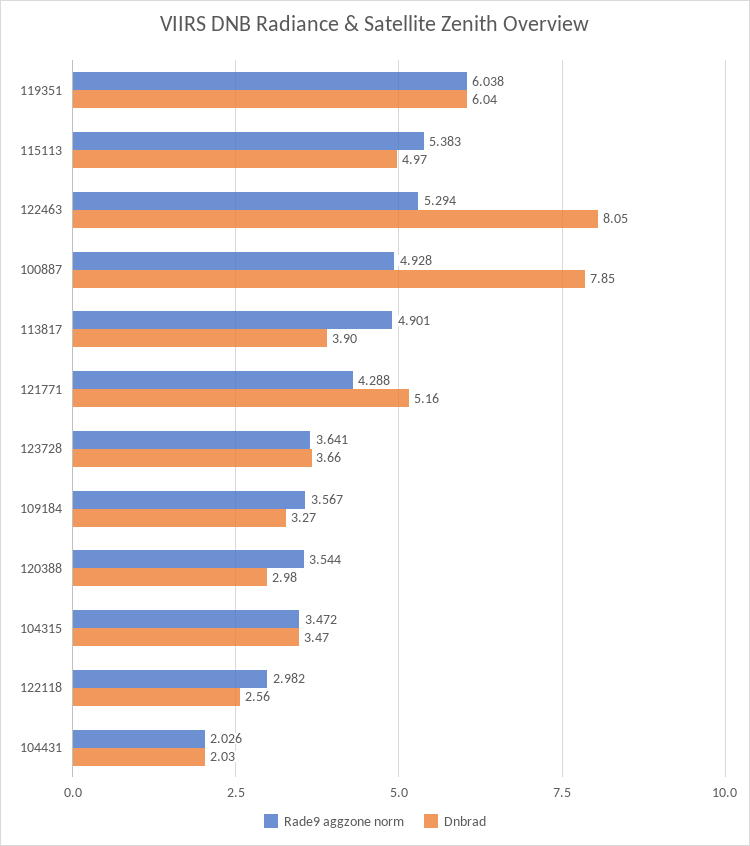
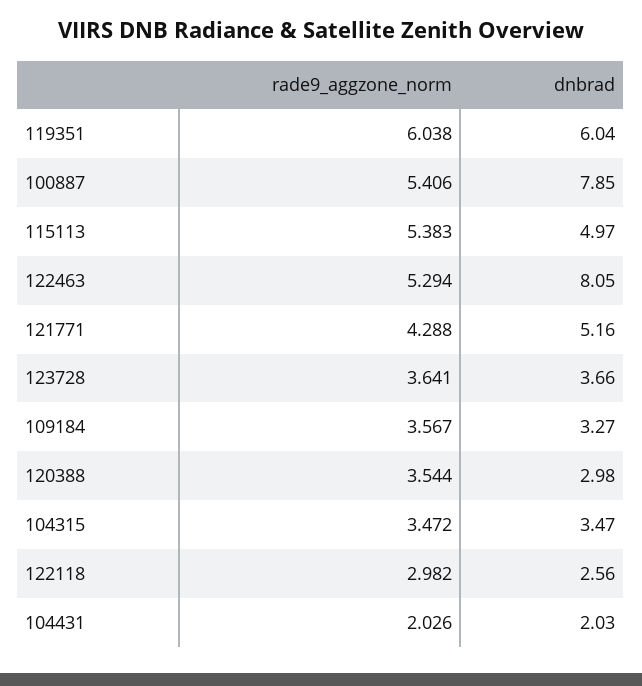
Rade9 aggzone norm, 100887: 4.928 -> 5.406
Rade9 aggzone norm, 113817: 4.901 -> none
Dnbrad, 113817: 3.9 -> none

